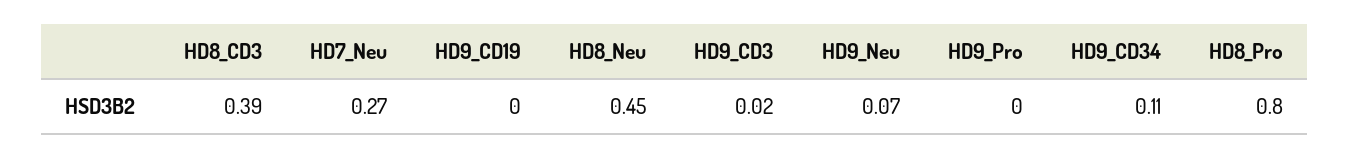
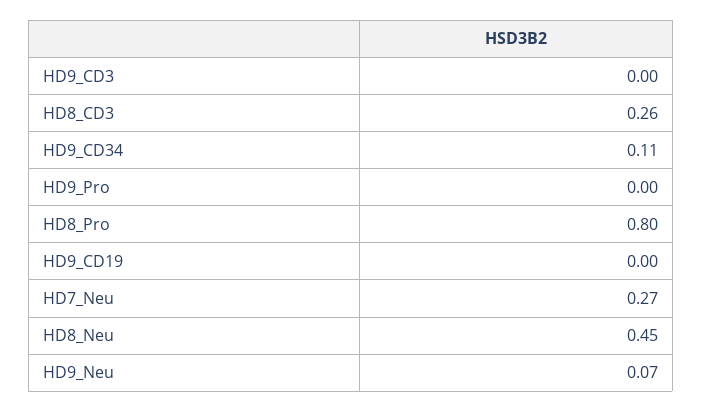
HD8_CD3: 0.39 -> 0.26
HD9_CD3: 0.02 -> 0

